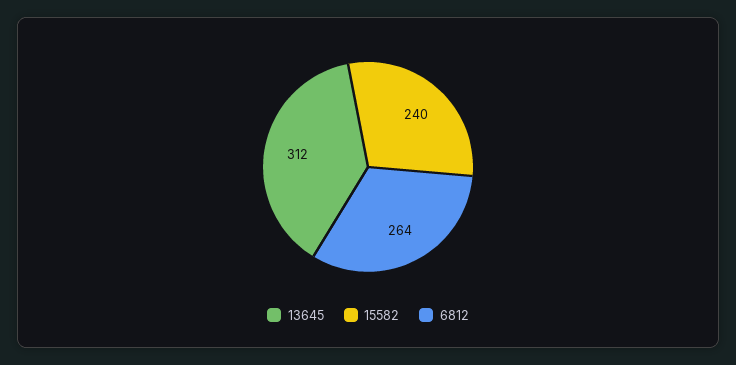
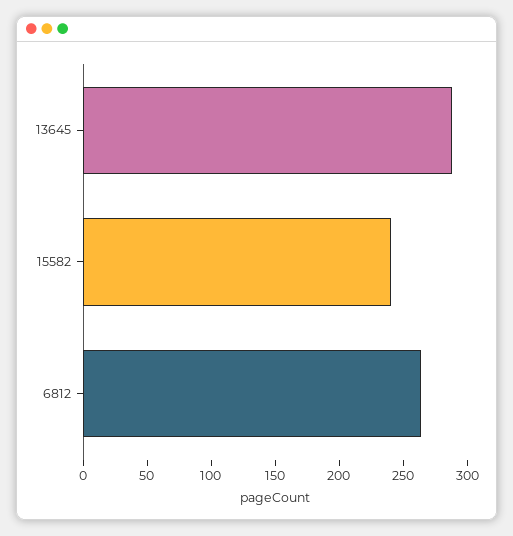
13645: 312 -> 290

